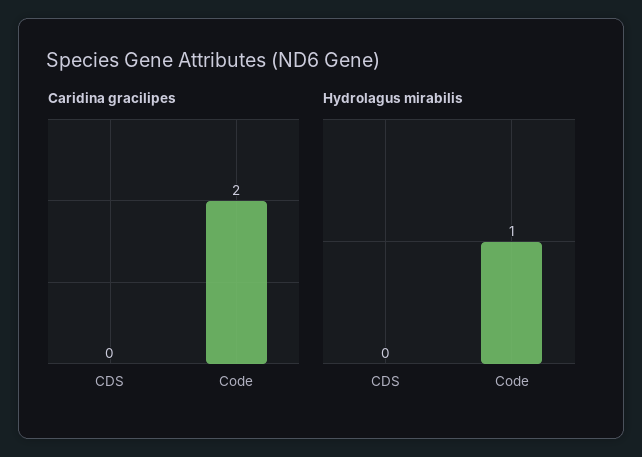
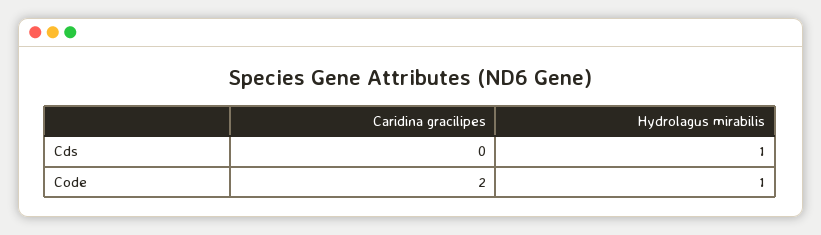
Hydrolagus mirabilis, CDS: 0 -> 1

